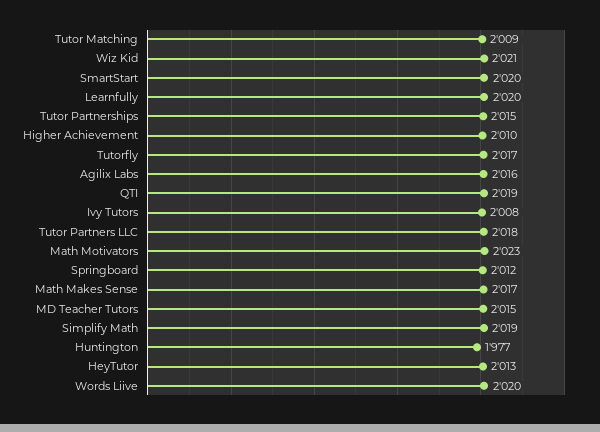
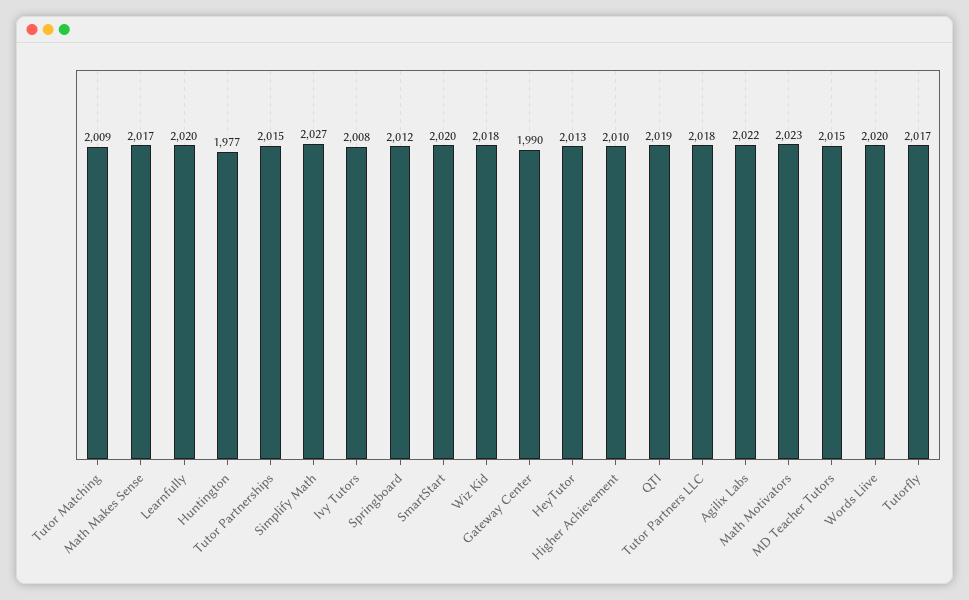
Wiz Kid: 2021 -> 2018
Agilix Labs: 2016 -> 2022
Simplify Math: 2019 -> 2027
Gateway Center: none -> 1990

